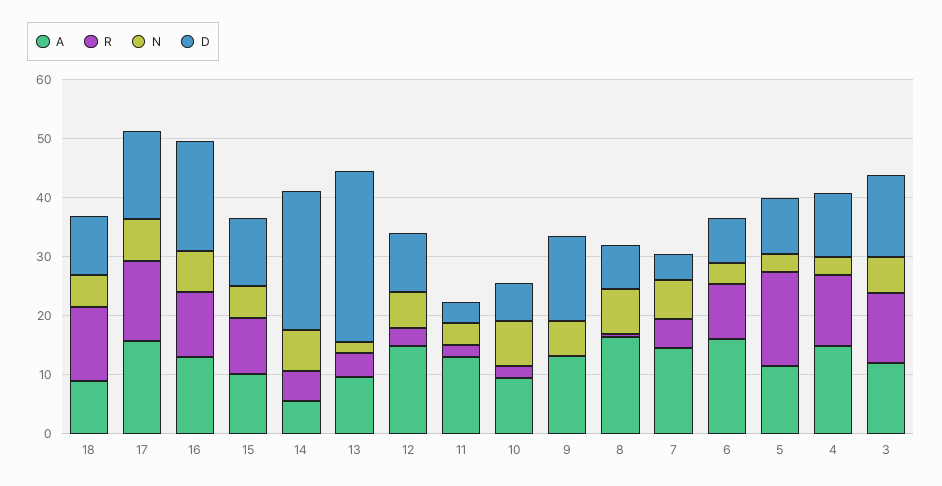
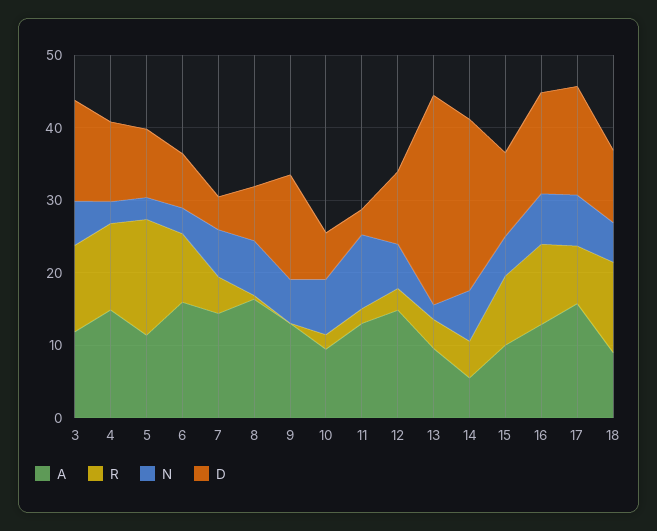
R, 17: 14 -> 8
D, 16: 18 -> 14
N, 11: 4 -> 10

